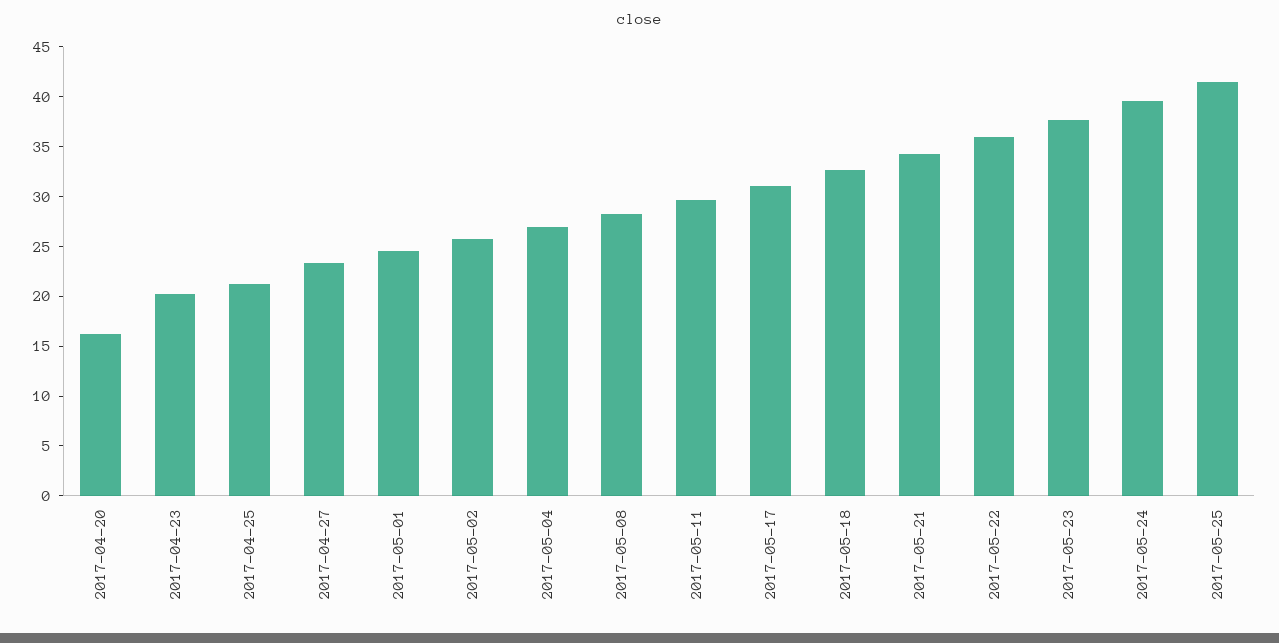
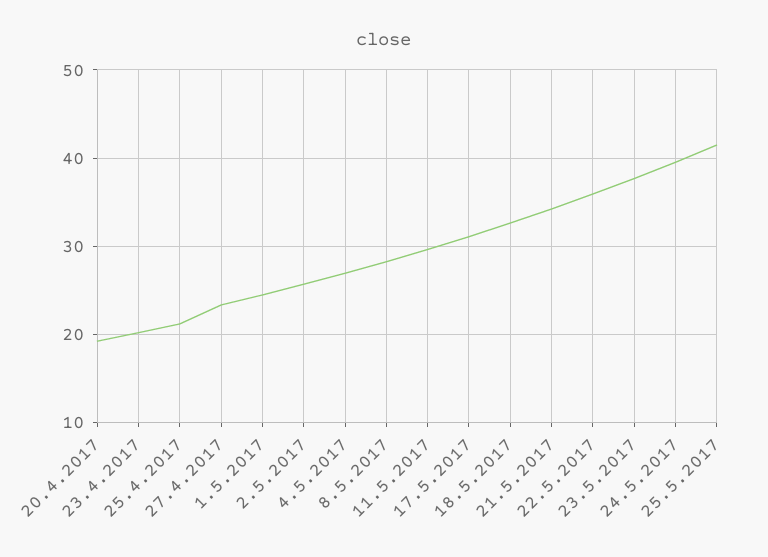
2017-04-20: 16 -> 19

